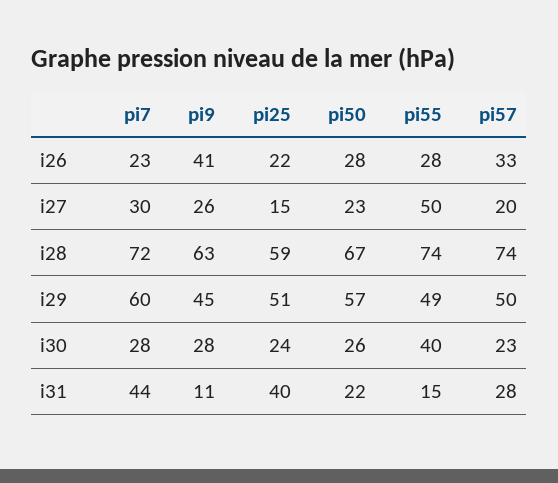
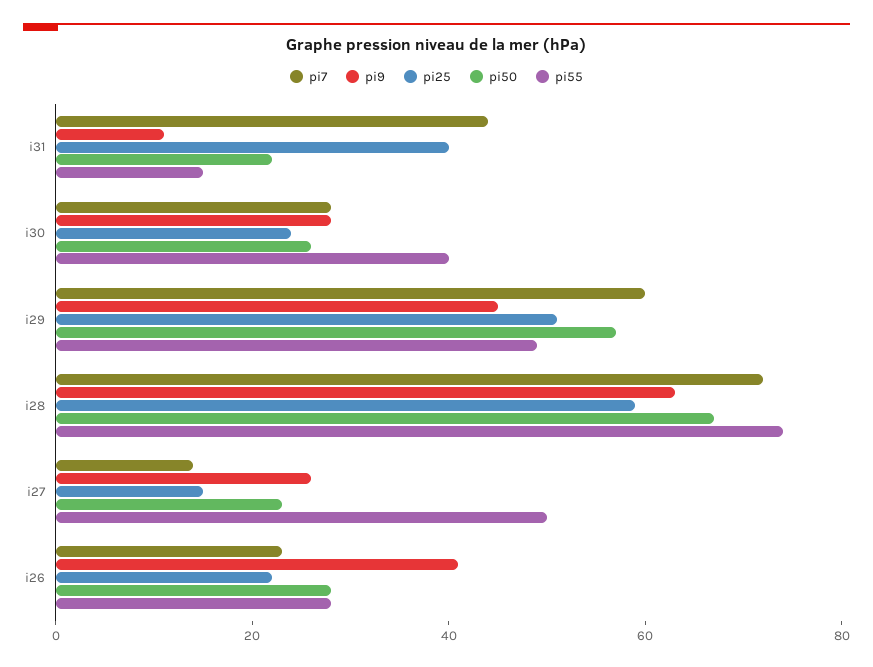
pi57, i26: 33 -> none
pi7, i27: 30 -> 15
pi57, i27: 20 -> none
pi57, i28: 74 -> none
pi57, i29: 50 -> none
pi57, i30: 23 -> none
pi57, i31: 28 -> none

